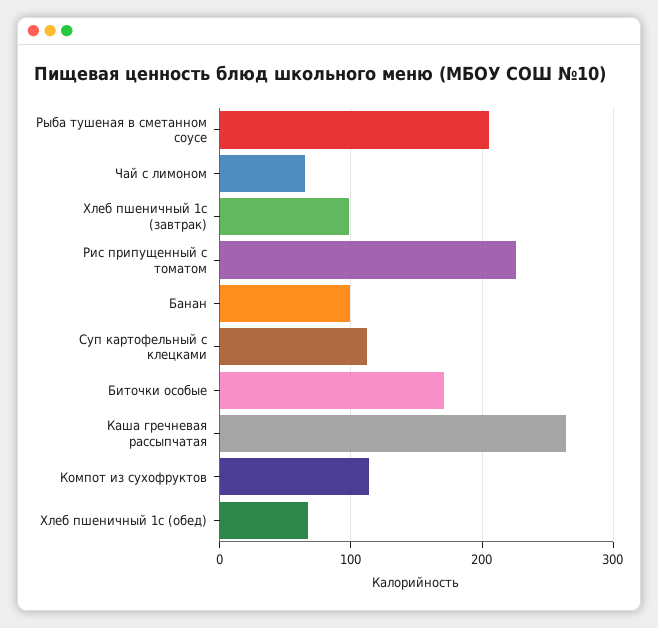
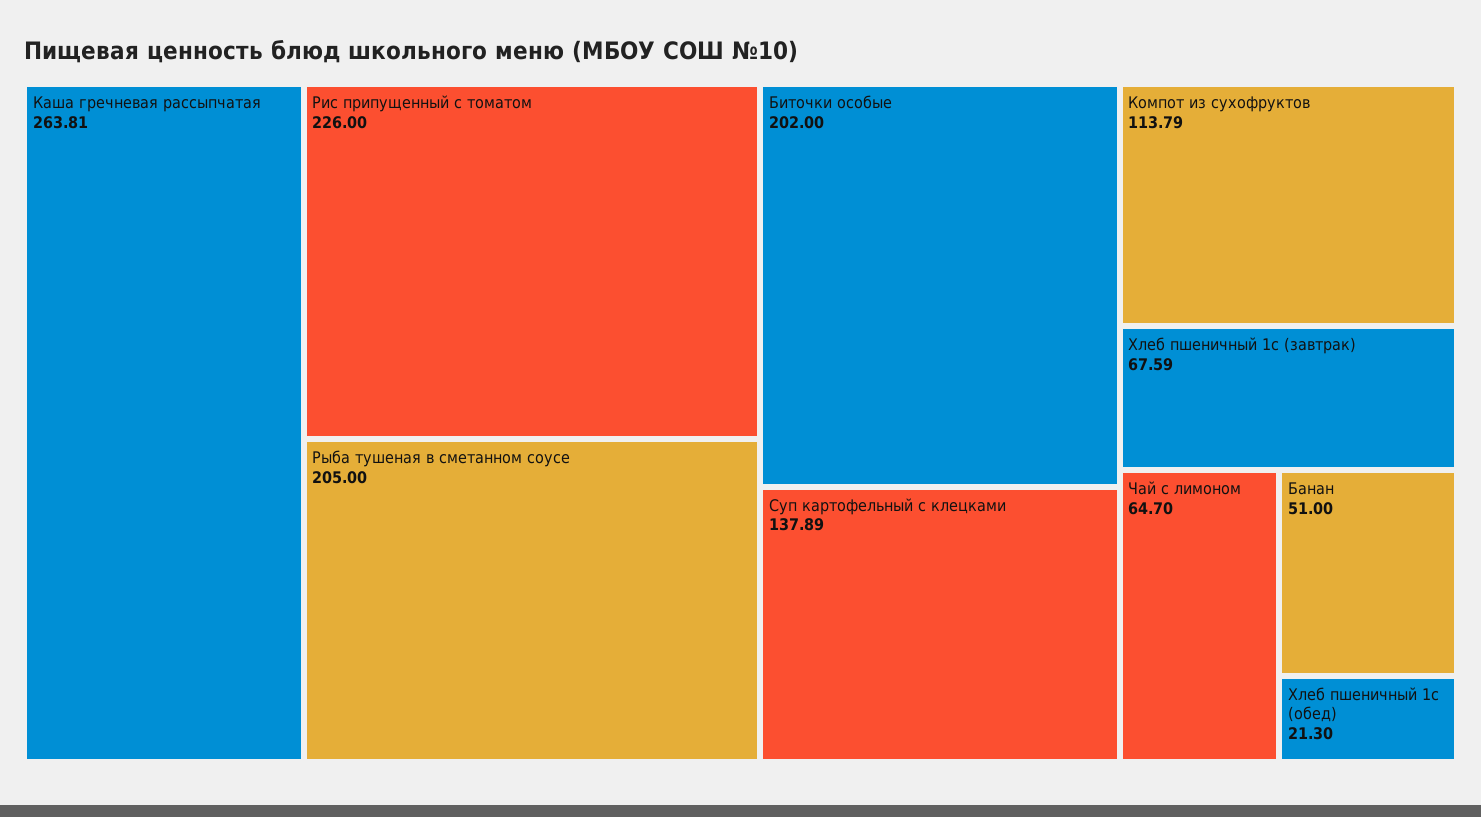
Хлеб пшеничный 1с (завтрак): 100 -> 67.59
Банан: 100 -> 51
Суп картофельный с клецками: 110 -> 137.89
Биточки особые: 170 -> 202
Хлеб пшеничный 1с (обед): 70 -> 21.3

